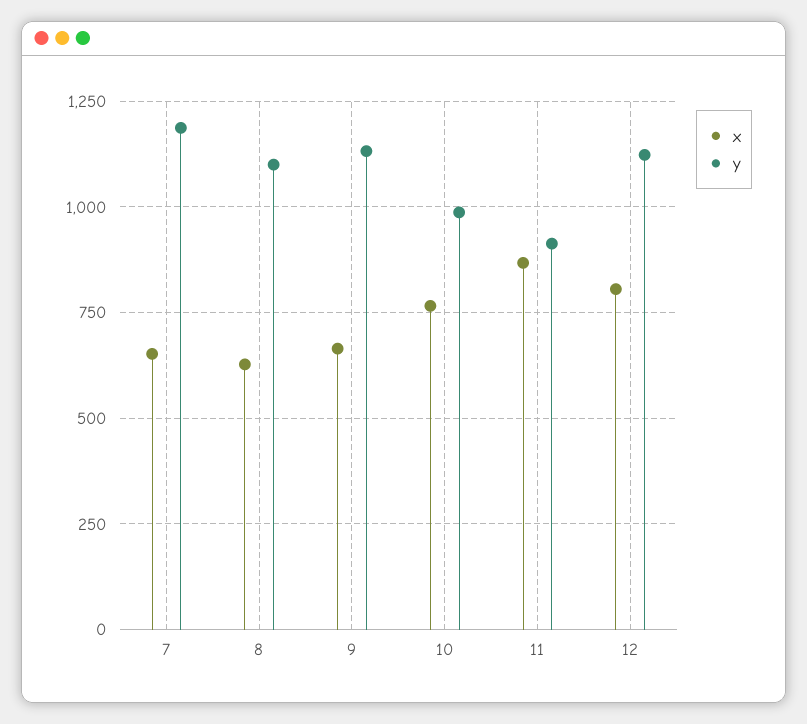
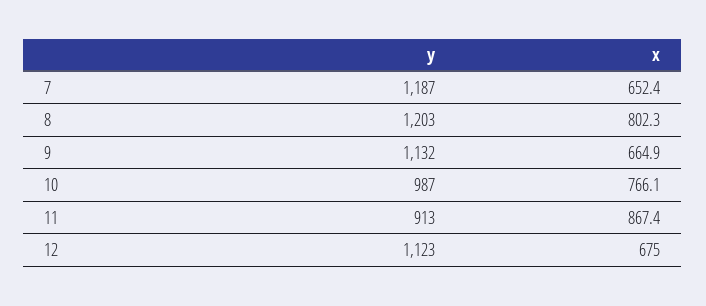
x, 8: 625 -> 802.3
y, 8: 1100 -> 1203
x, 12: 800 -> 675

